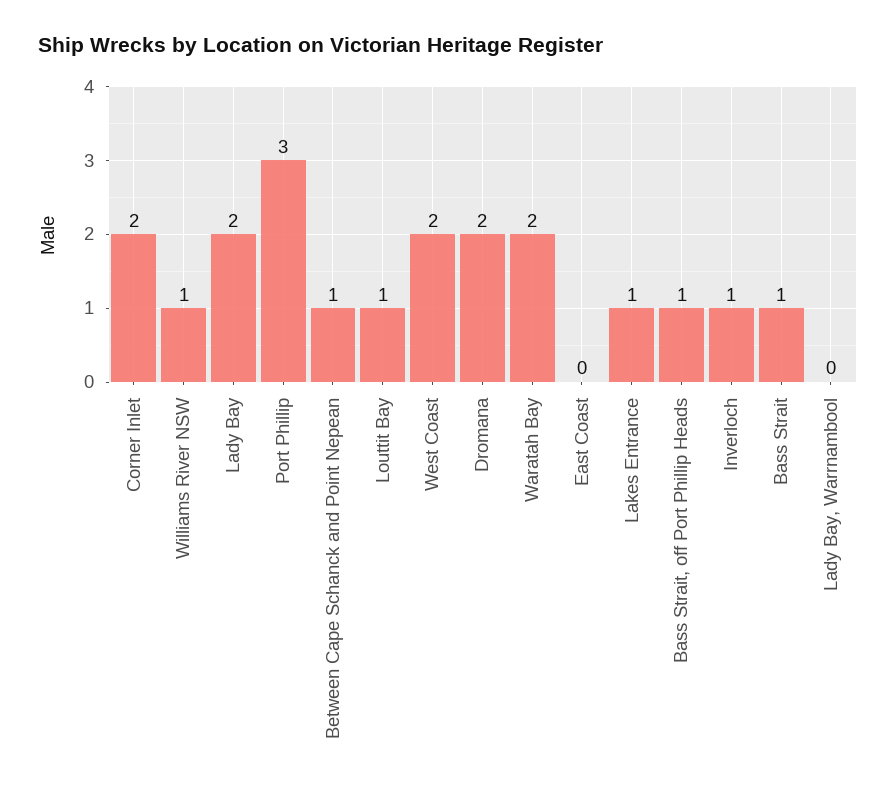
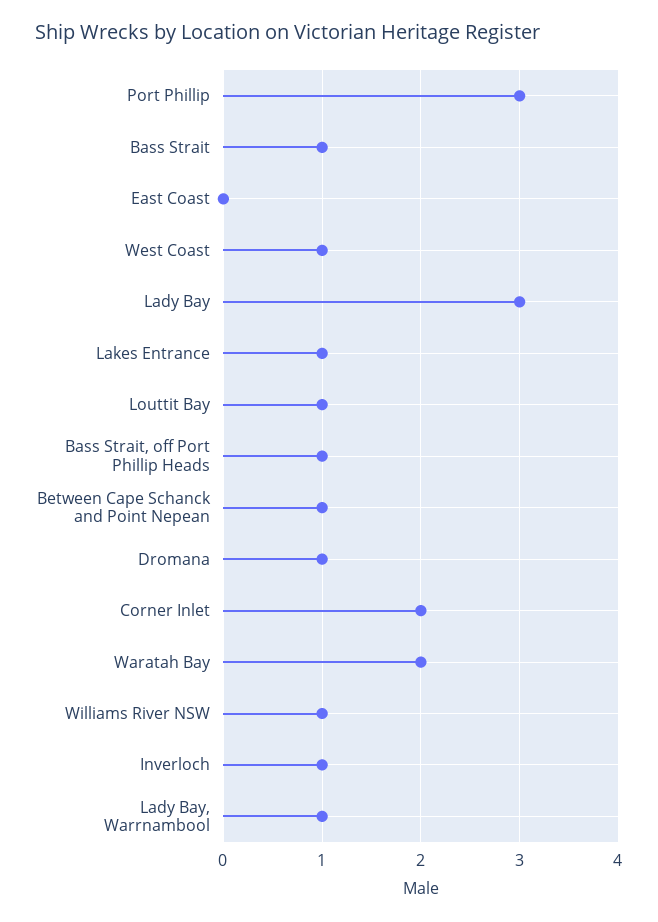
Lady Bay: 2 -> 3
West Coast: 2 -> 1
Dromana: 2 -> 1
Lady Bay, Warrnambool: 0 -> 1

